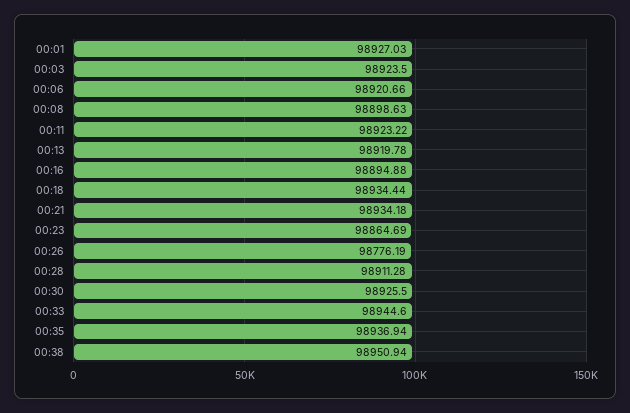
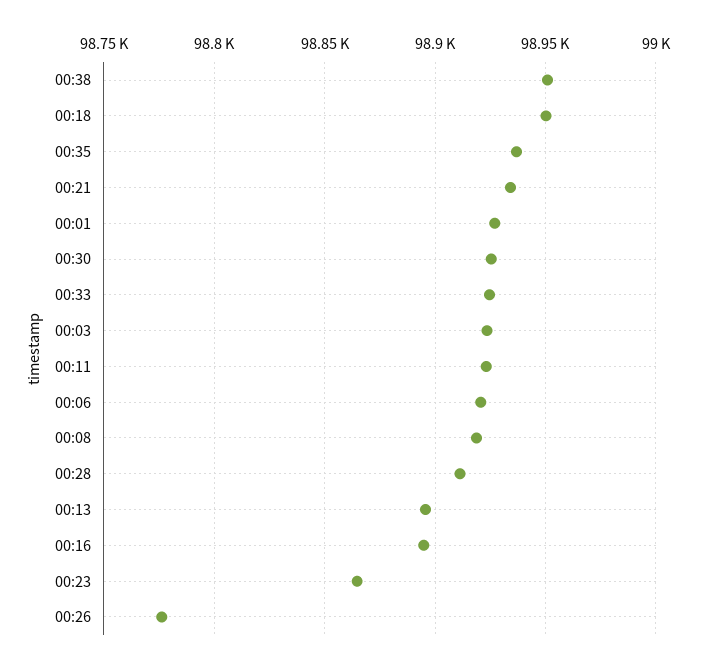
00:08: 98898.63 -> 98920
00:13: 98919.78 -> 98895
00:18: 98934.44 -> 98950
00:33: 98944.6 -> 98925

